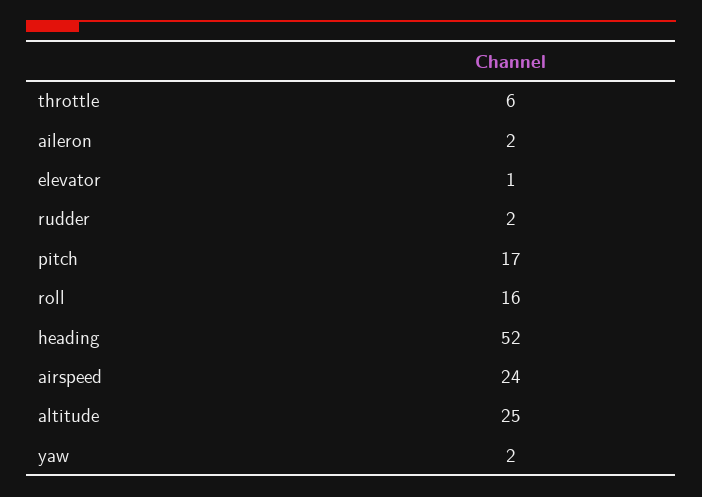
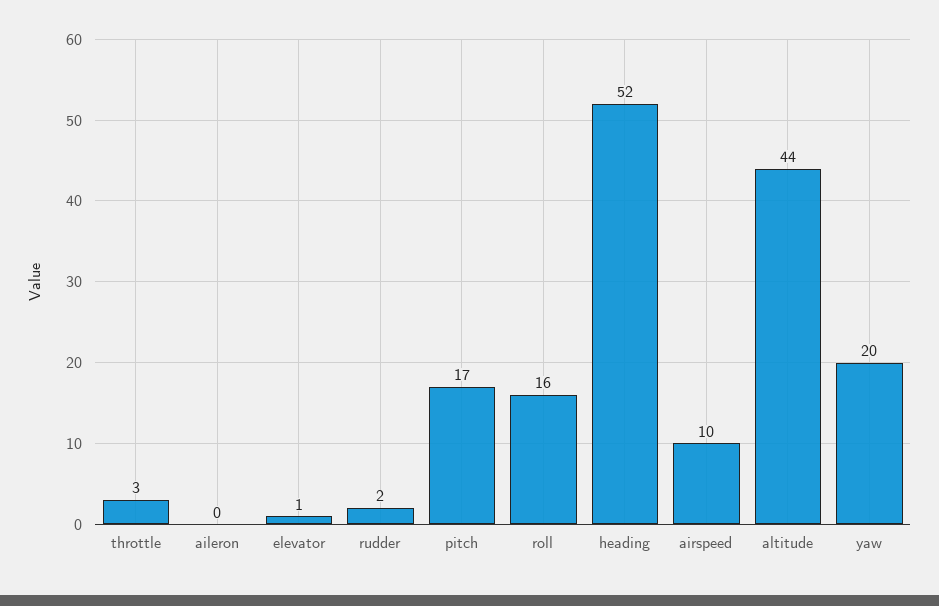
throttle: 6 -> 3
aileron: 2 -> 0
airspeed: 24 -> 10
altitude: 25 -> 44
yaw: 2 -> 20

